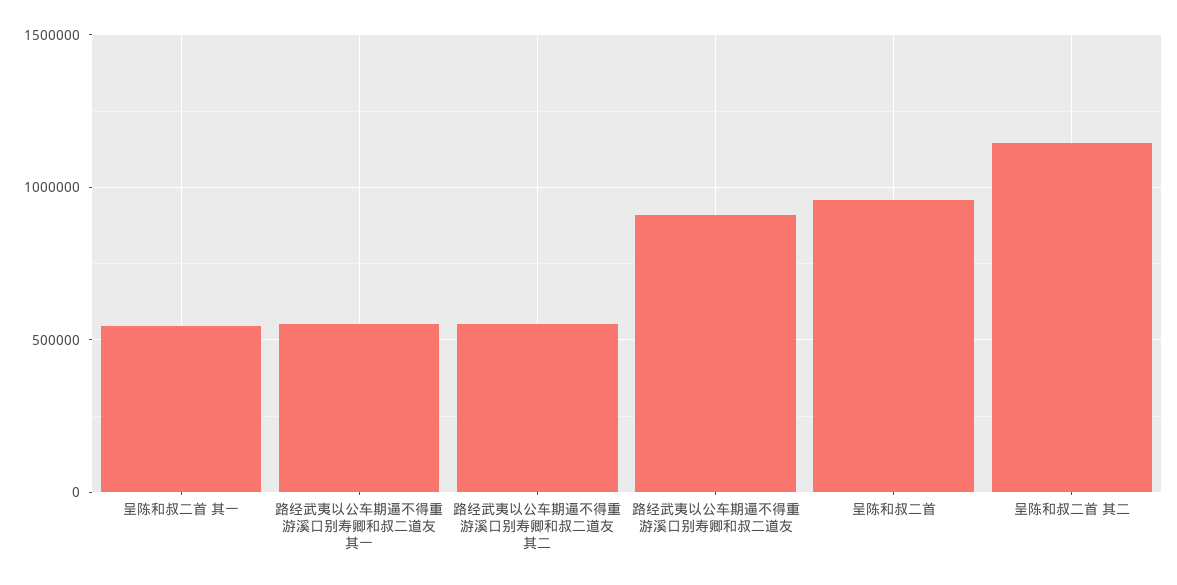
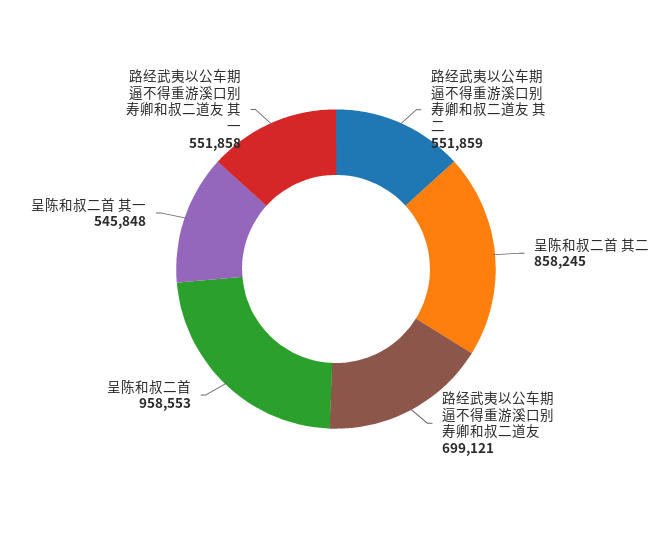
路经武夷以公车期逼不得重游溪口别寿卿和叔二道友: 900000 -> 699121
呈陈和叔二首 其二: 1150000 -> 858245

